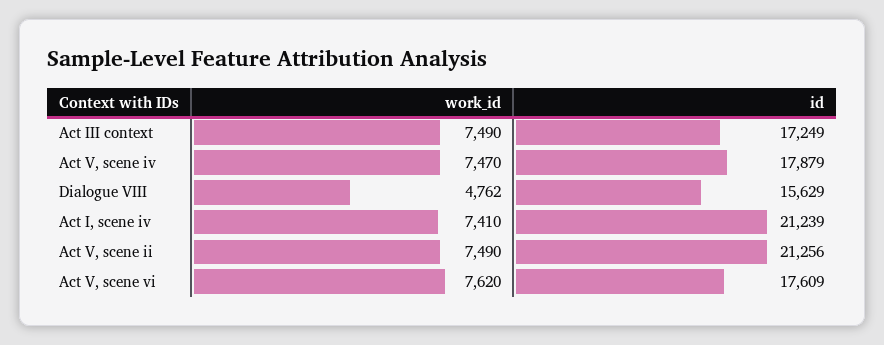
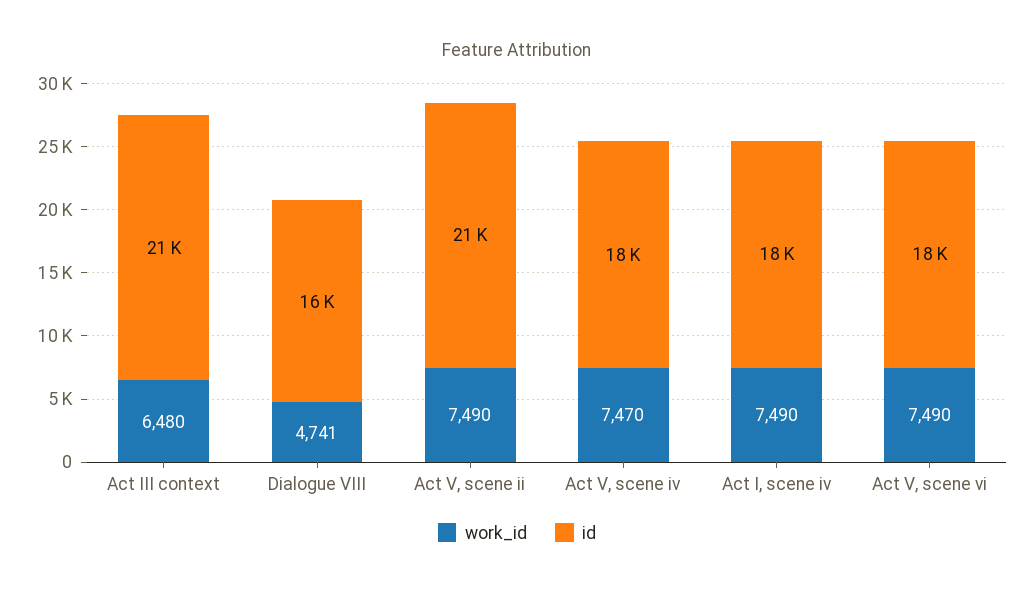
work_id, Act III context: 7490 -> 6480
id, Act III context: 17249 -> 21000
work_id, Dialogue VIII: 4762 -> 4741
work_id, Act I, scene iv: 7410 -> 7490
id, Act I, scene iv: 21239 -> 18000
work_id, Act V, scene vi: 7620 -> 7490

